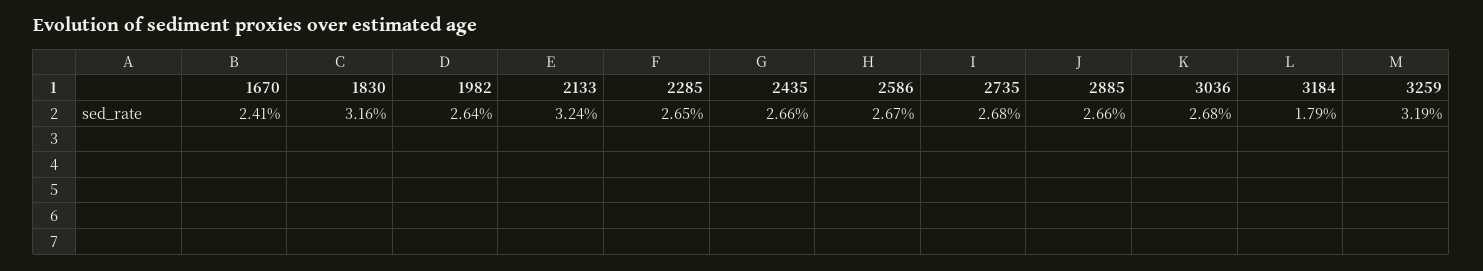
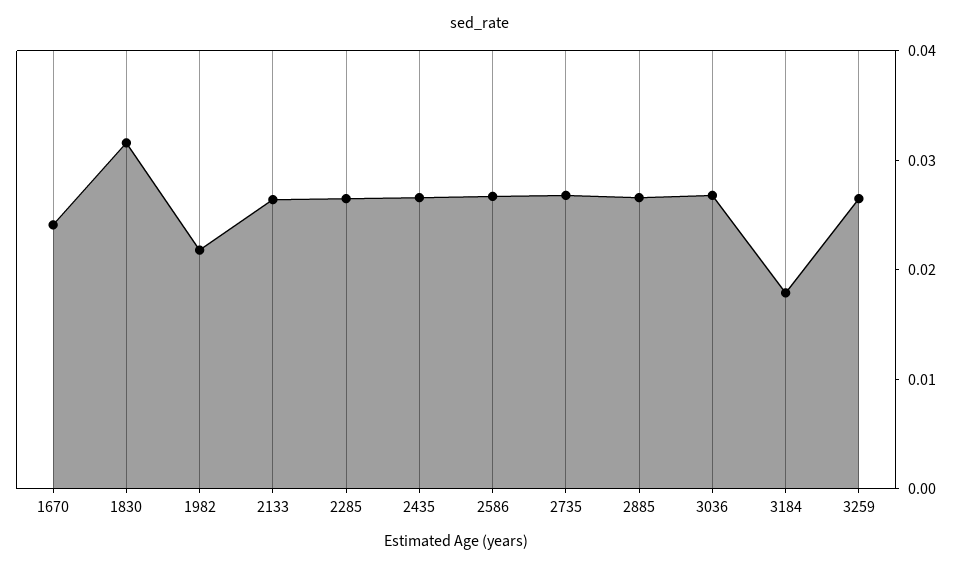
1982: 0.0264 -> 0.022
2133: 0.0324 -> 0.026
3259: 0.0319 -> 0.026

